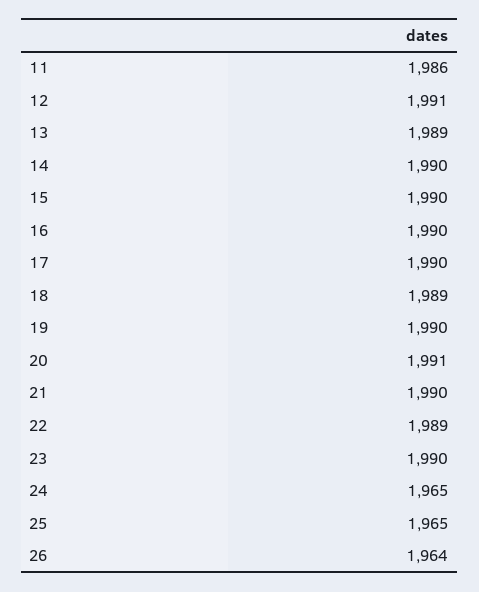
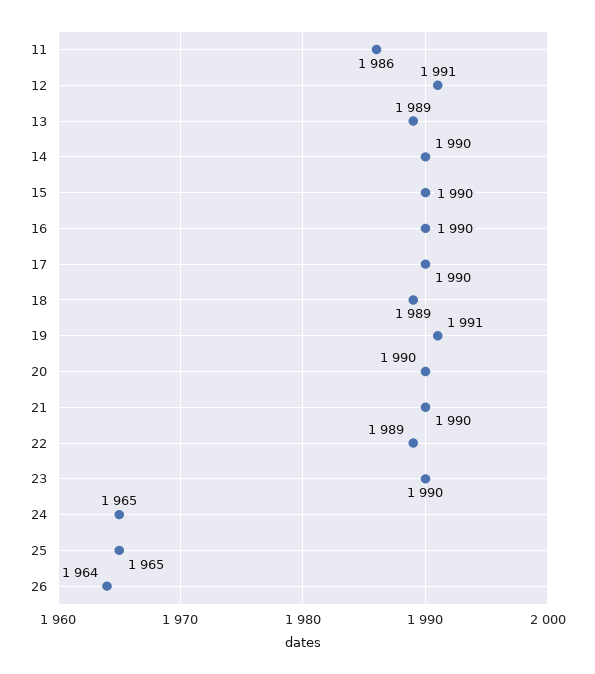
19: 1990 -> 1991
20: 1991 -> 1990

